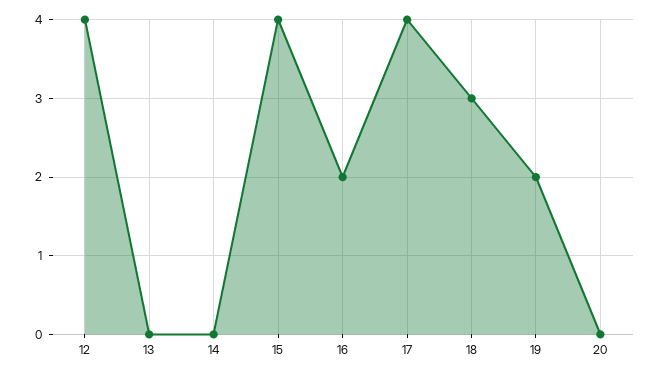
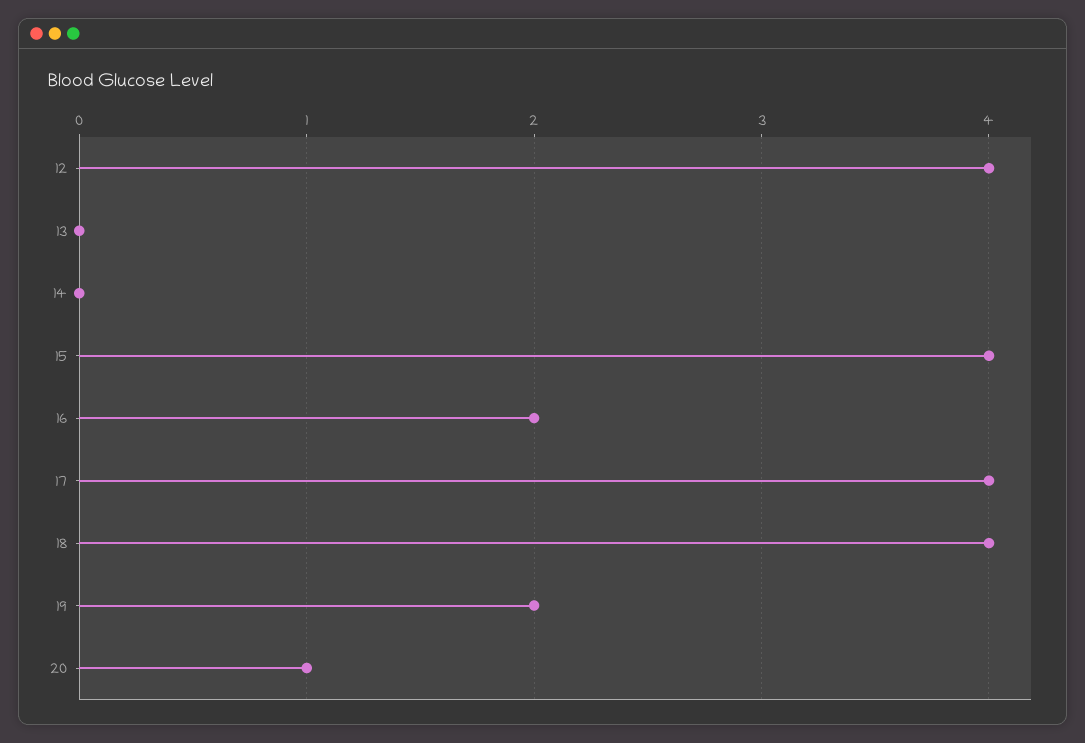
18: 3 -> 4
20: 0 -> 1

